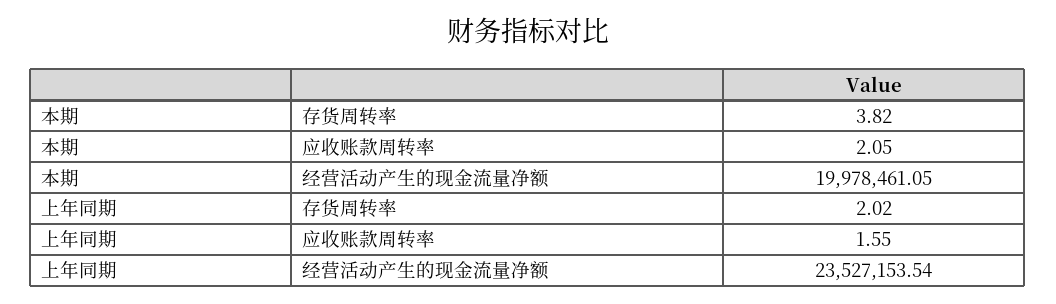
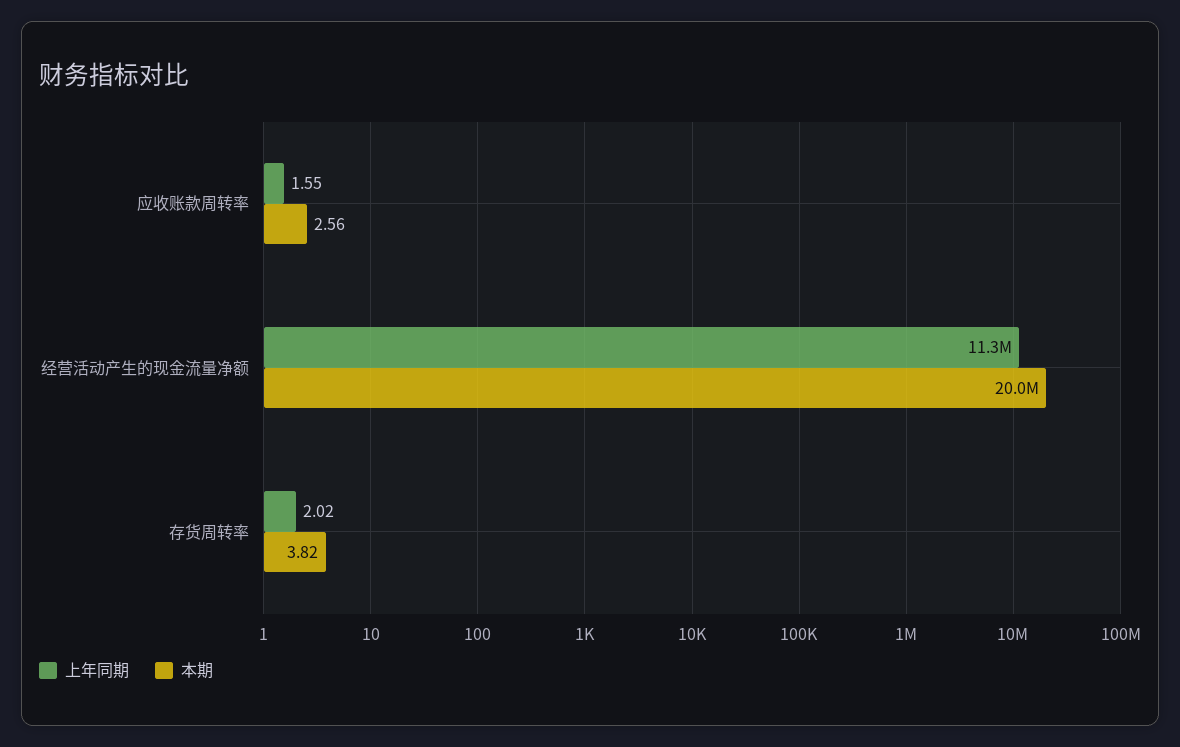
本期, 应收账款周转率: 2.05 -> 2.56
上年同期, 经营活动产生的现金流量净额: 23527153.54 -> 11300000

